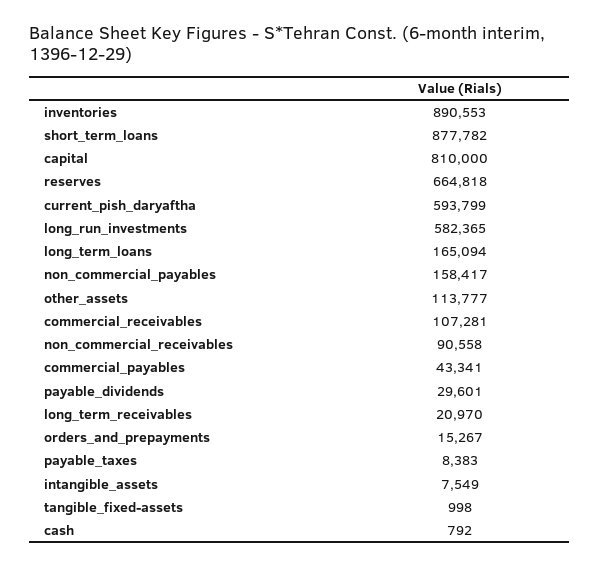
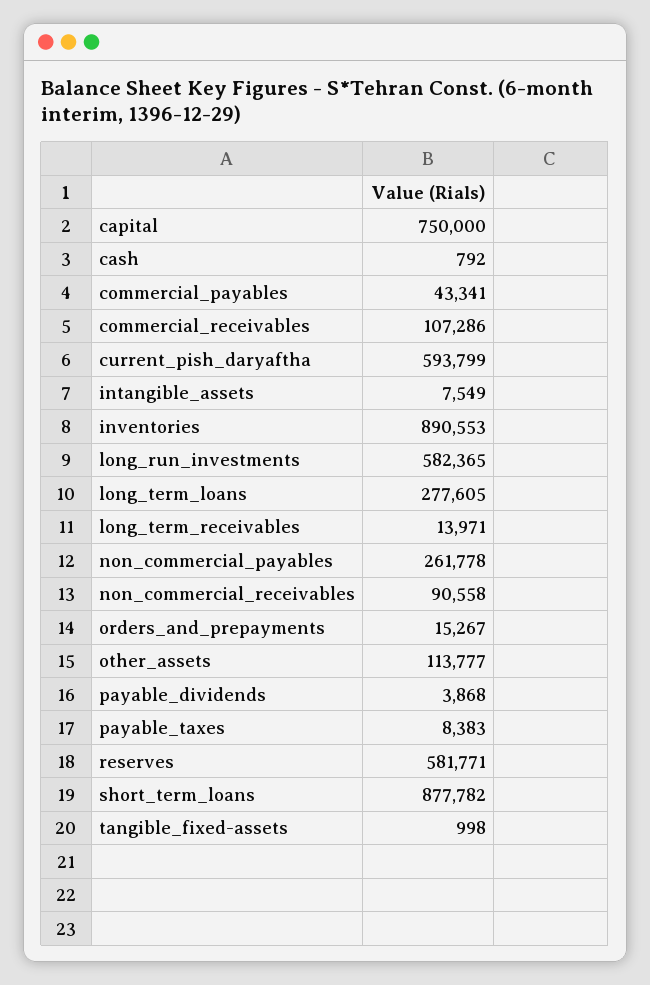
capital: 810000 -> 750000
reserves: 664818 -> 581771
long_term_loans: 165094 -> 277605
non_commercial_payables: 158417 -> 261778
commercial_receivables: 107281 -> 107286
payable_dividends: 29601 -> 3868
long_term_receivables: 20970 -> 13971

